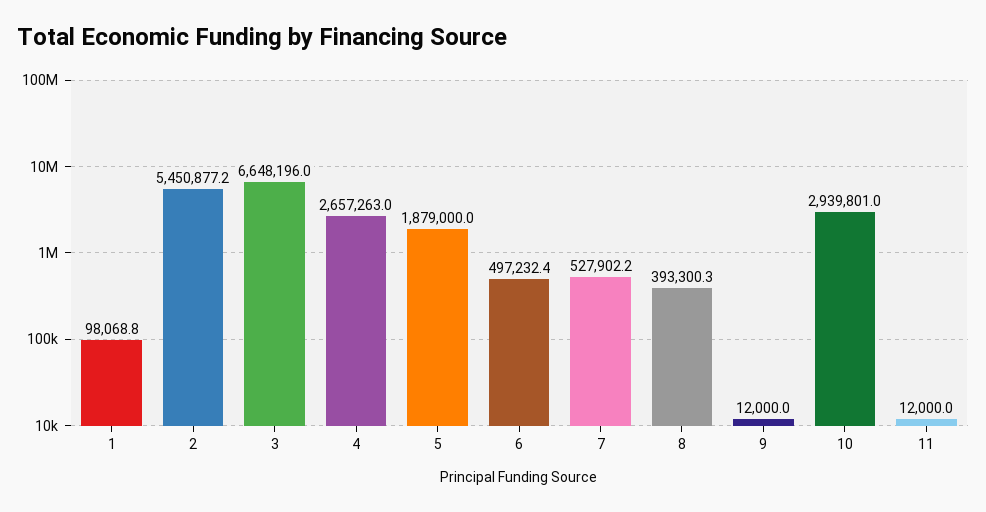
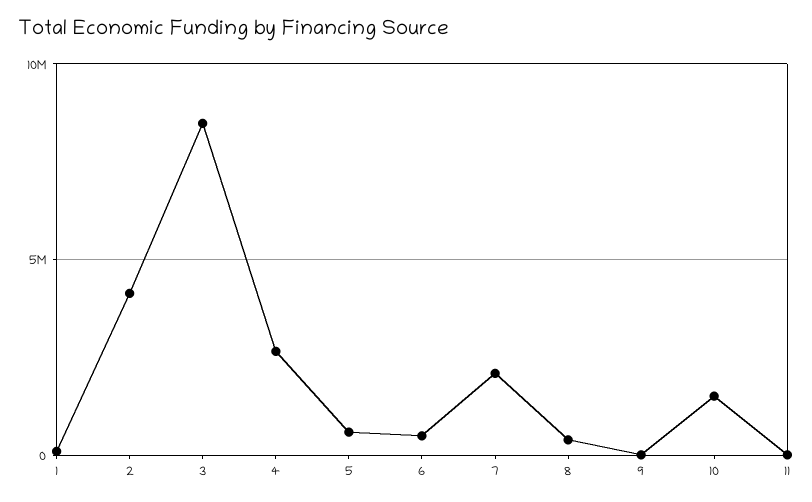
2: 5450877.2 -> 4000000
3: 6648196 -> 8500000
5: 1879000 -> 500000
7: 527902.2 -> 2000000
10: 2939801 -> 1500000

